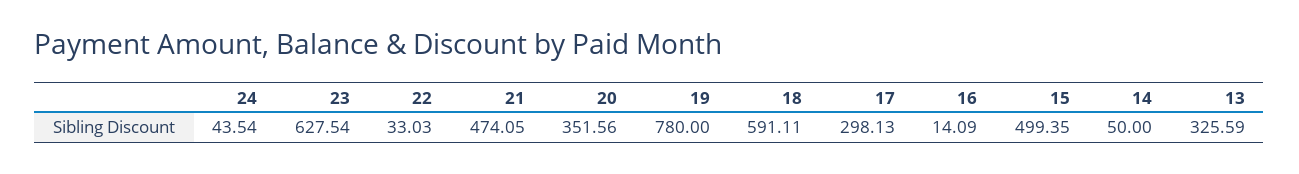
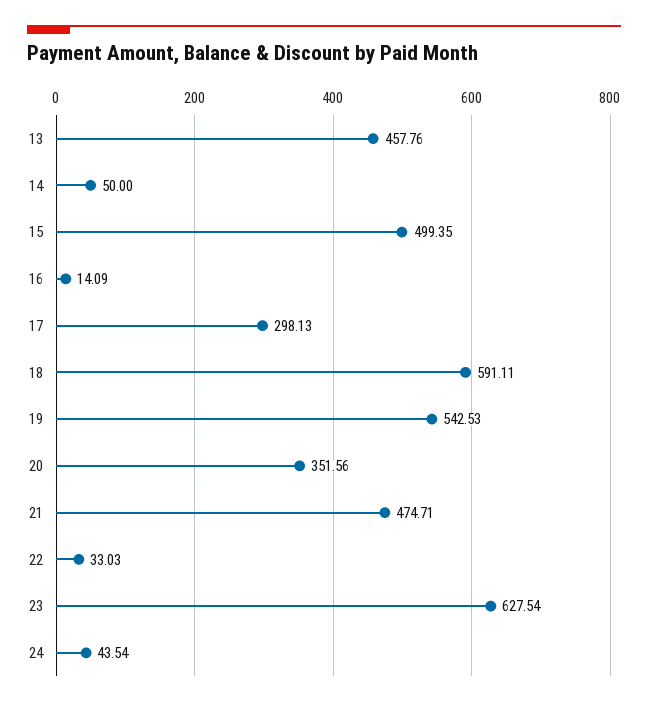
21: 474.05 -> 474.71
19: 780 -> 542.53
13: 325.59 -> 457.76

